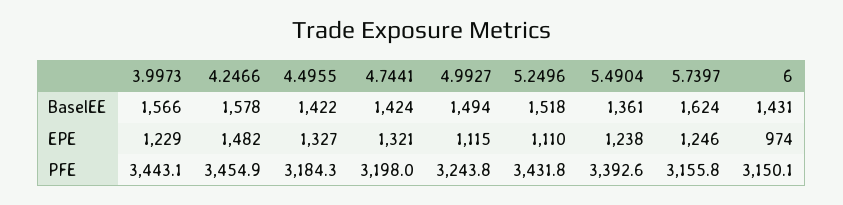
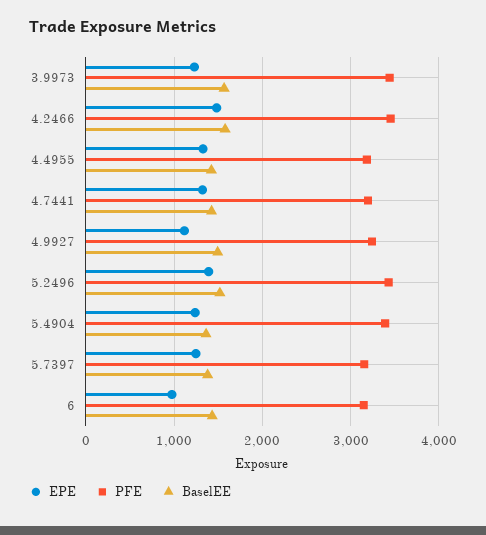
BaselEE, 5.7397: 1624 -> 1400
EPE, 5.2496: 1110 -> 1400

